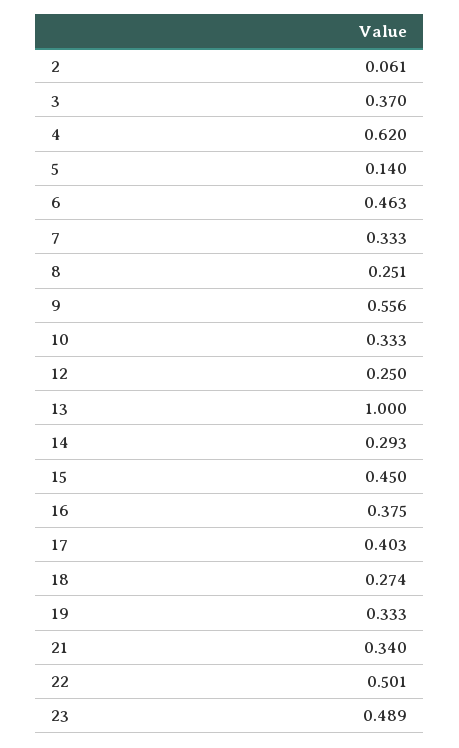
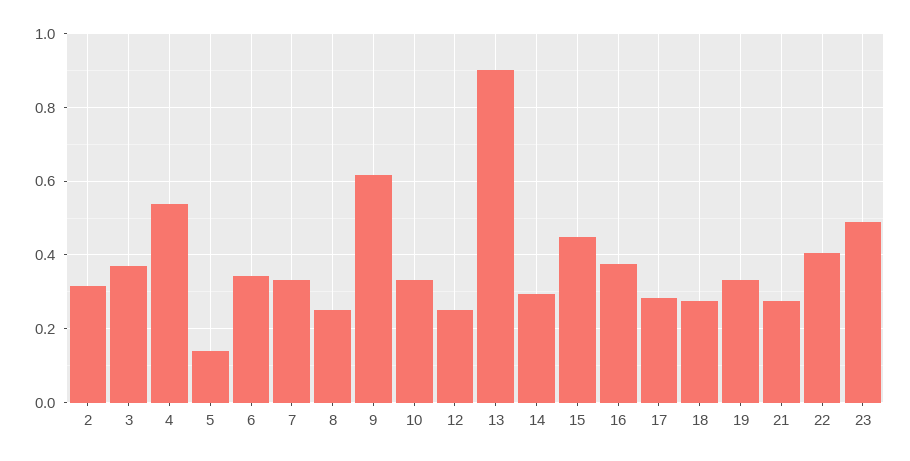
2: 0.061 -> 0.32
4: 0.62 -> 0.54
6: 0.463 -> 0.34
9: 0.556 -> 0.62
13: 1 -> 0.9
17: 0.403 -> 0.28
21: 0.34 -> 0.28
22: 0.501 -> 0.4

